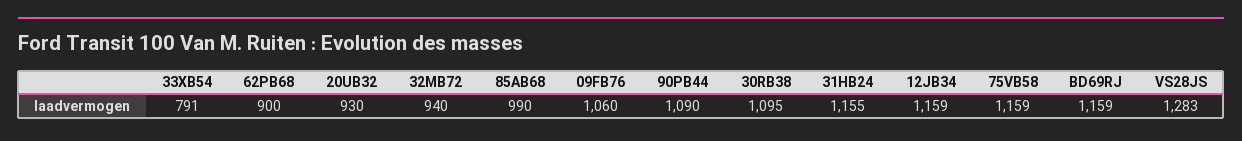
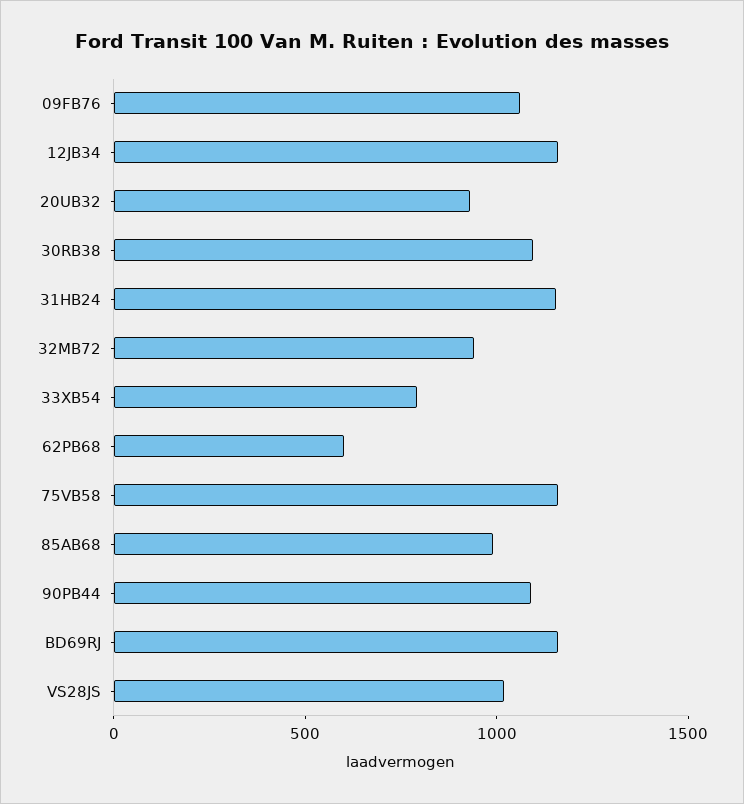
62PB68: 900 -> 600
VS28JS: 1283 -> 1000

